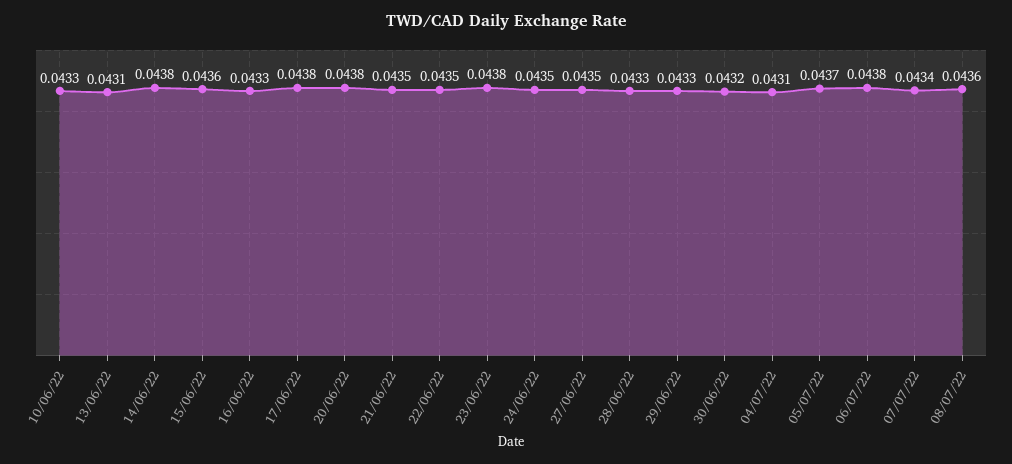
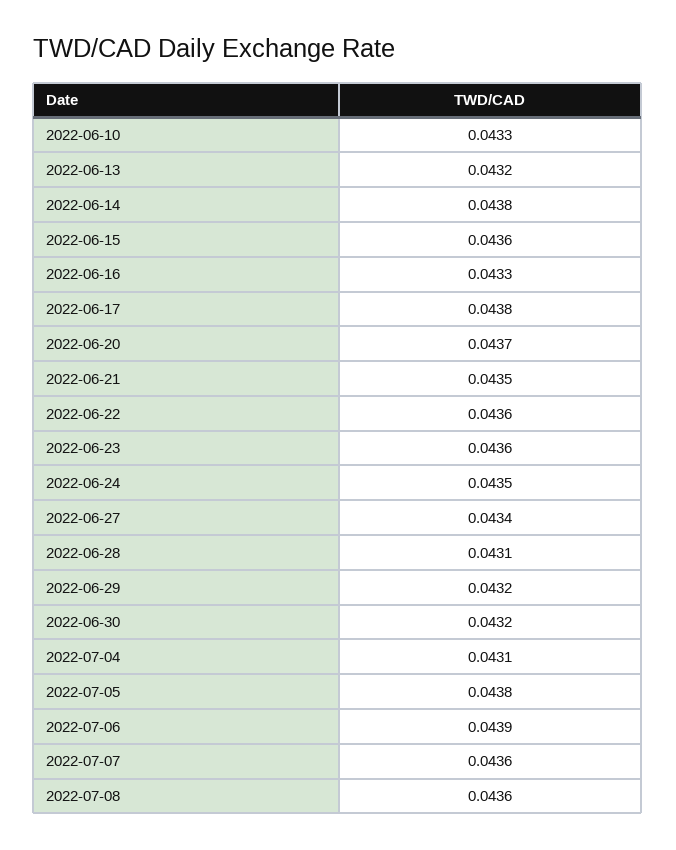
13/06/22: 0.0431 -> 0.0432
20/06/22: 0.0438 -> 0.0437
22/06/22: 0.0435 -> 0.0436
23/06/22: 0.0438 -> 0.0436
27/06/22: 0.0435 -> 0.0434
28/06/22: 0.0433 -> 0.0431
29/06/22: 0.0433 -> 0.0432
05/07/22: 0.0437 -> 0.0438
06/07/22: 0.0438 -> 0.0439
07/07/22: 0.0434 -> 0.0436

